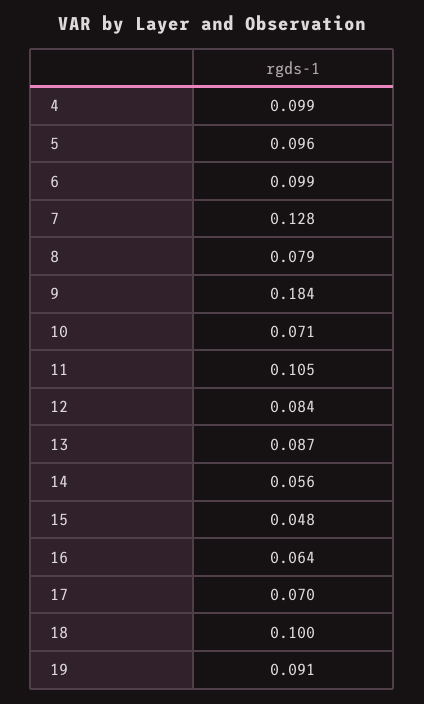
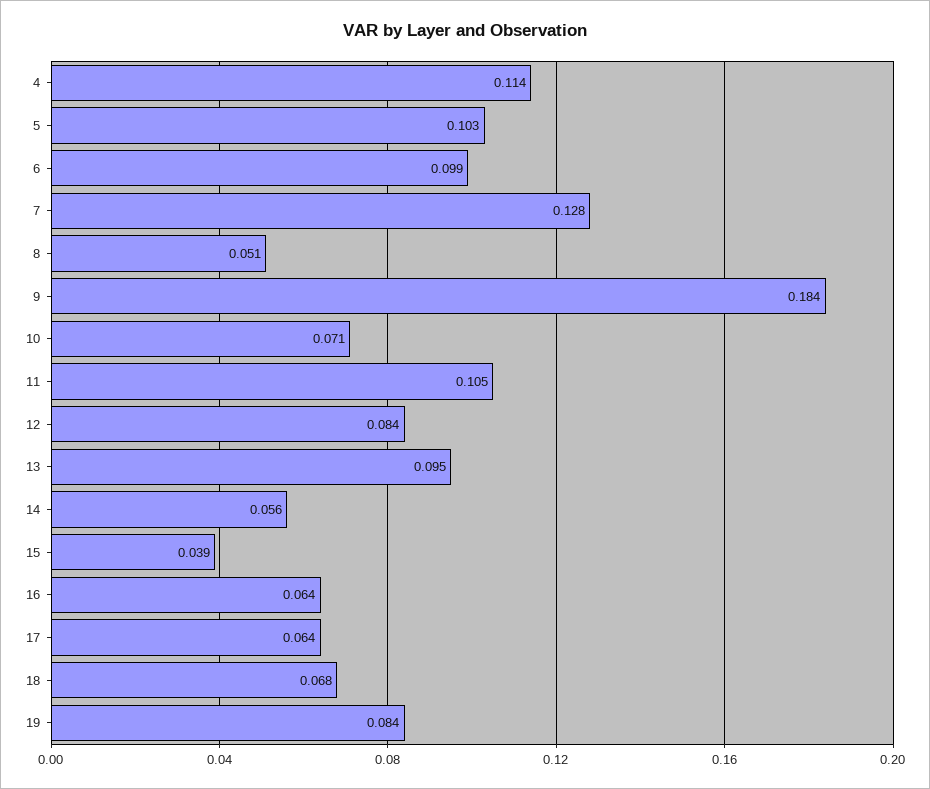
4: 0.099 -> 0.114
5: 0.096 -> 0.103
8: 0.079 -> 0.051
13: 0.087 -> 0.095
15: 0.048 -> 0.039
17: 0.07 -> 0.064
18: 0.1 -> 0.068
19: 0.091 -> 0.084

